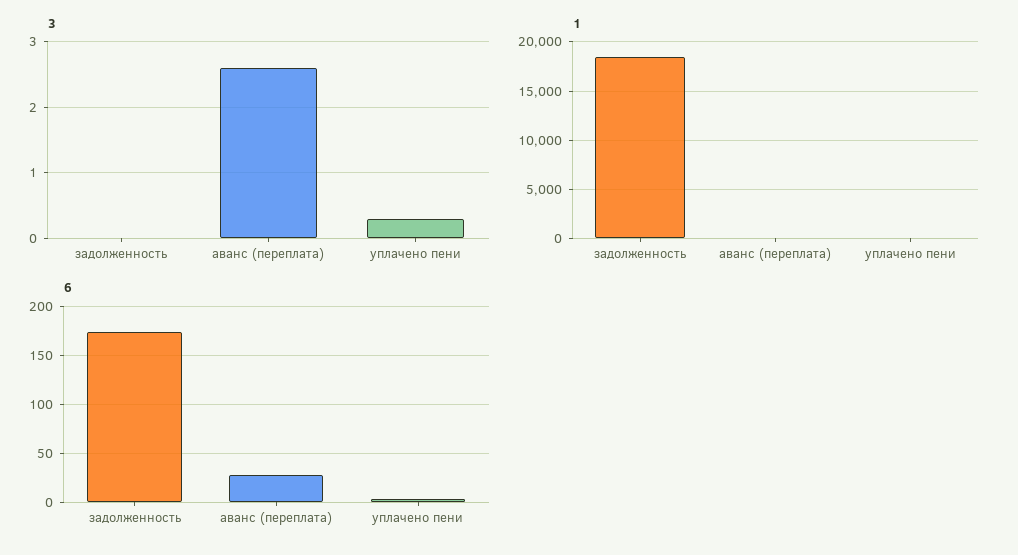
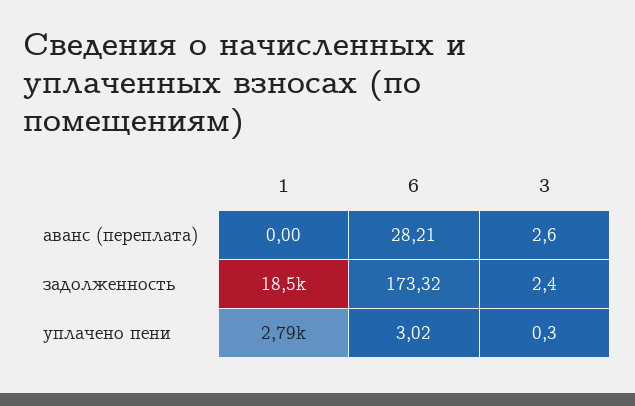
3, задолженность: 0 -> 2.4
1, уплачено пени: 0 -> 2790

